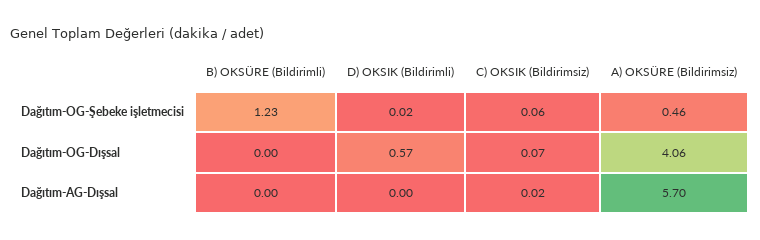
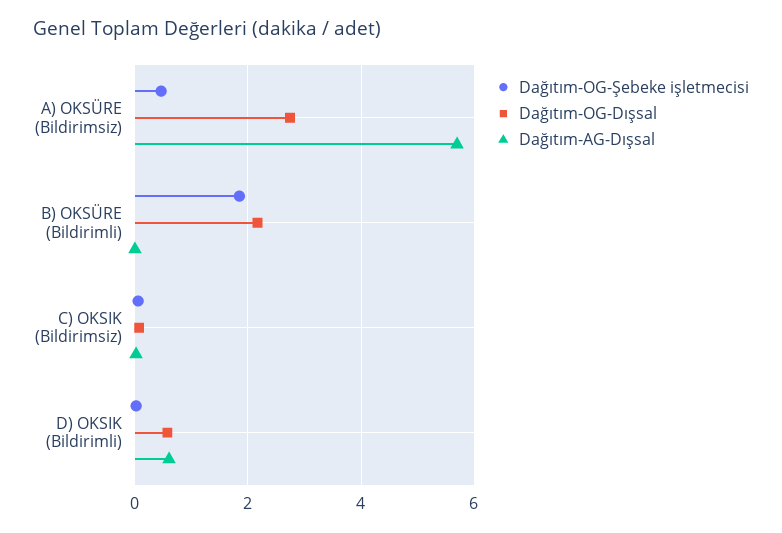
Dağıtım-OG-Şebeke işletmecisi, B) OKSÜRE (Bildirimli): 1.23 -> 1.8
Dağıtım-OG-Dışsal, B) OKSÜRE (Bildirimli): 0 -> 2.2
Dağıtım-OG-Dışsal, A) OKSÜRE (Bildirimsiz): 4.06 -> 2.8
Dağıtım-AG-Dışsal, D) OKSIK (Bildirimli): 0 -> 0.6

